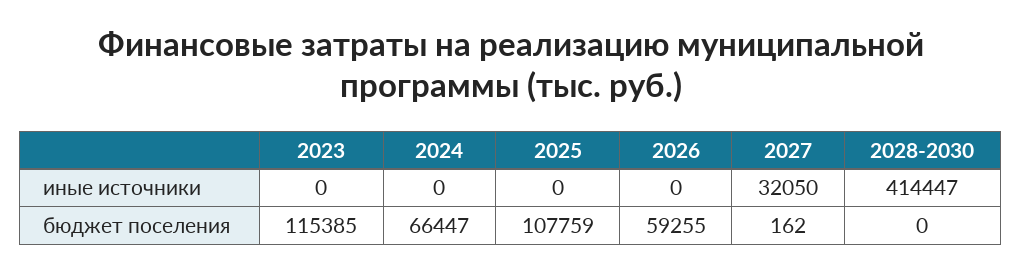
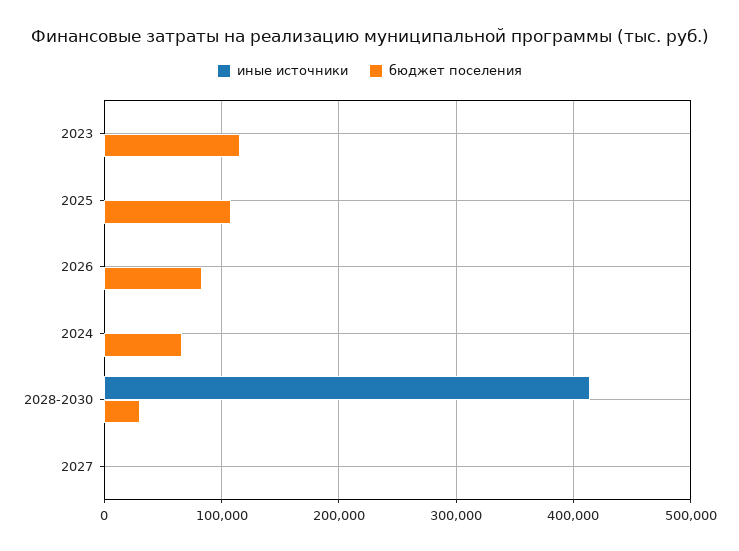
иные источники, 2027: 32050 -> 0
бюджет поселения, 2026: 59255 -> 80000
бюджет поселения, 2028-2030: 0 -> 30000

